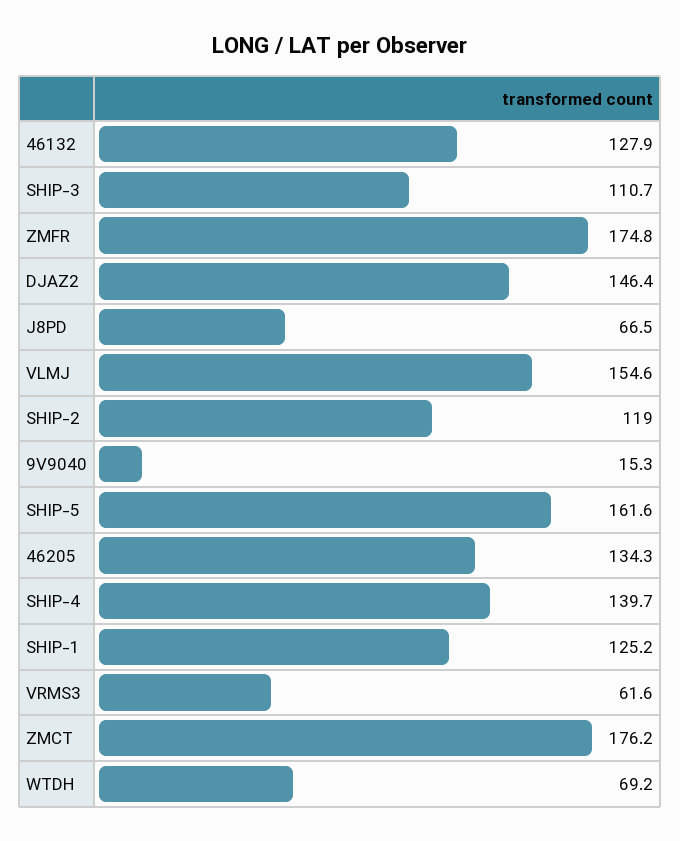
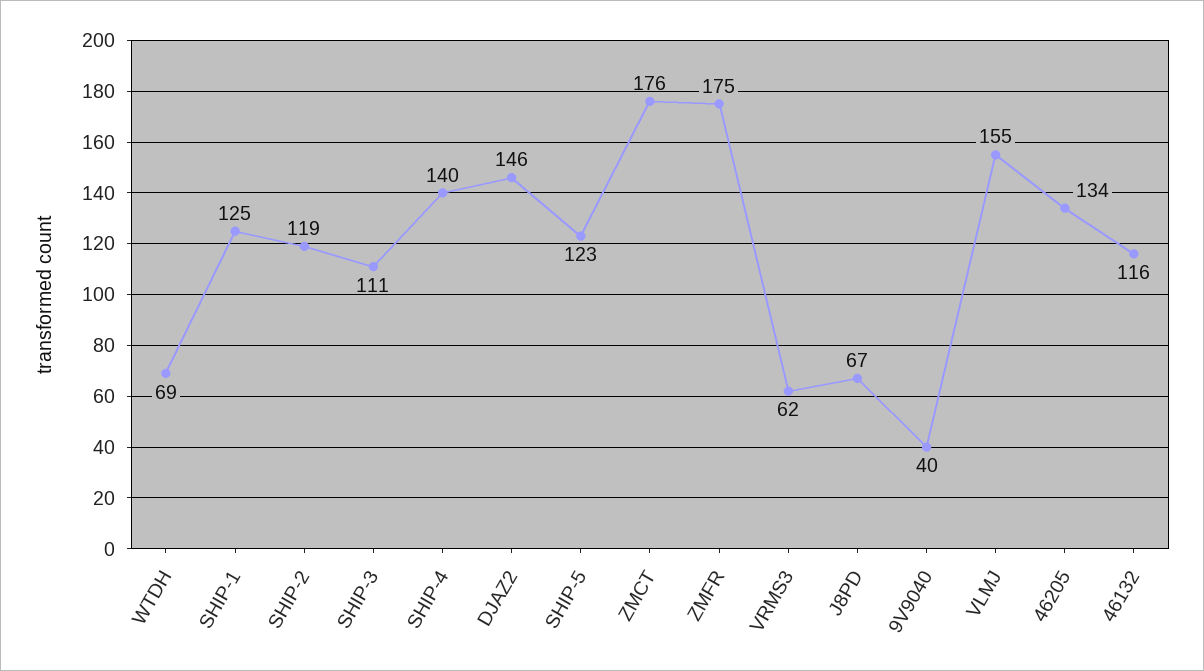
46132: 127.9 -> 116
9V9040: 15.3 -> 40
SHIP-5: 161.6 -> 123

